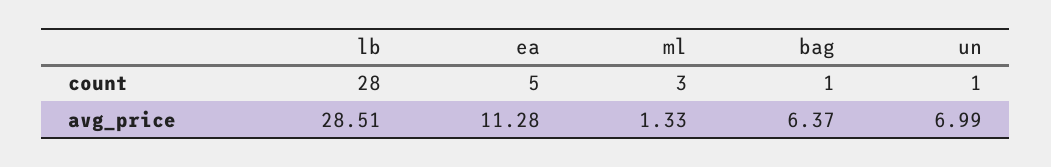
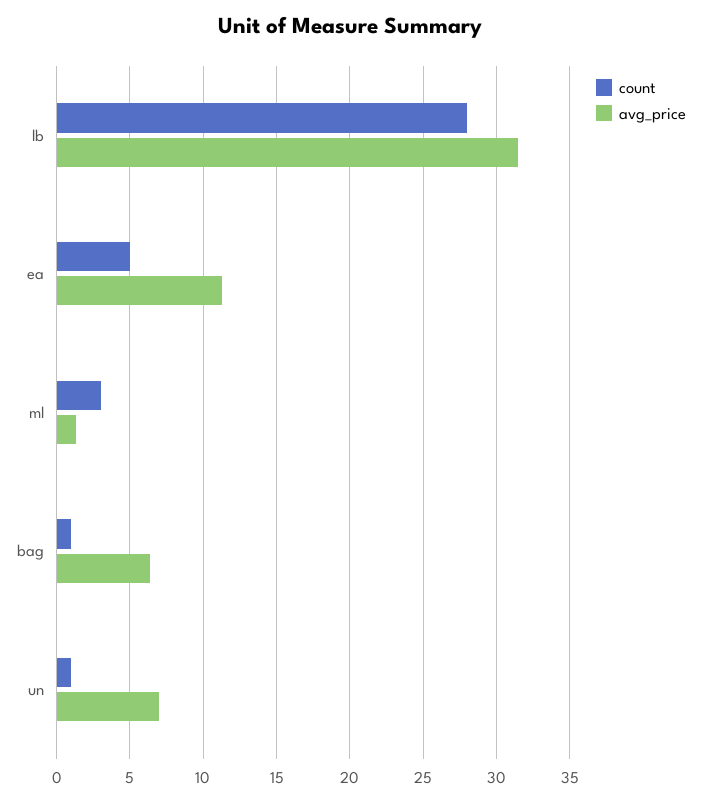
avg_price, lb: 28.51 -> 31.5

